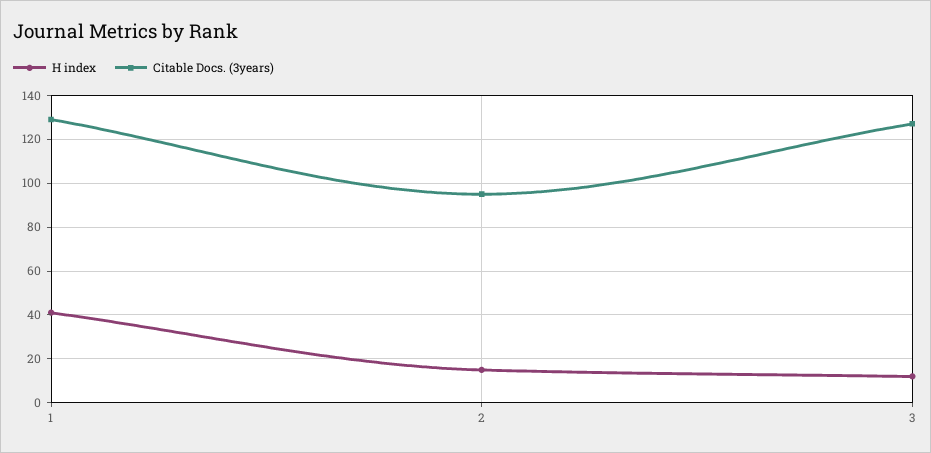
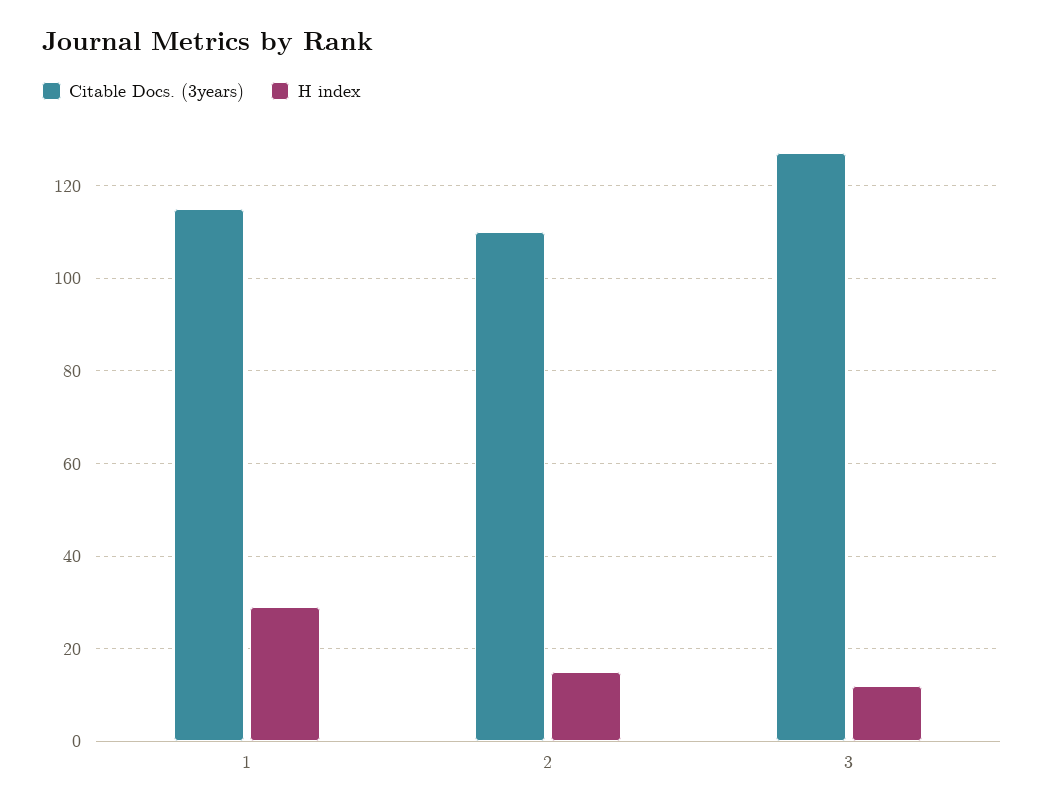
H index, 1: 40 -> 30
Citable Docs. (3years), 1: 130 -> 115
Citable Docs. (3years), 2: 95 -> 110

